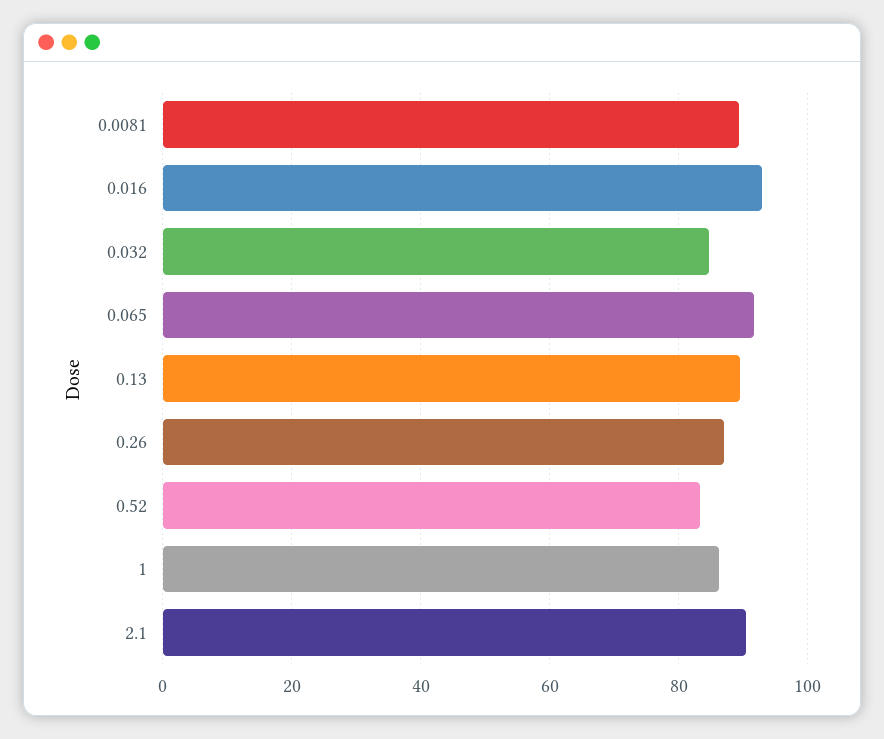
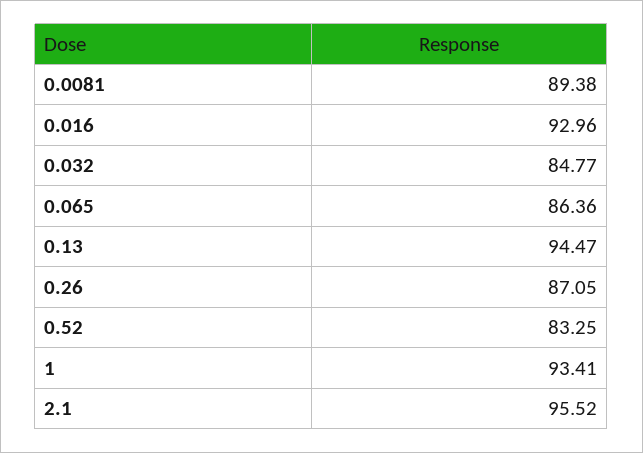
0.065: 92 -> 86.36
0.13: 90 -> 94.47
1: 86 -> 93.41
2.1: 90 -> 95.52

